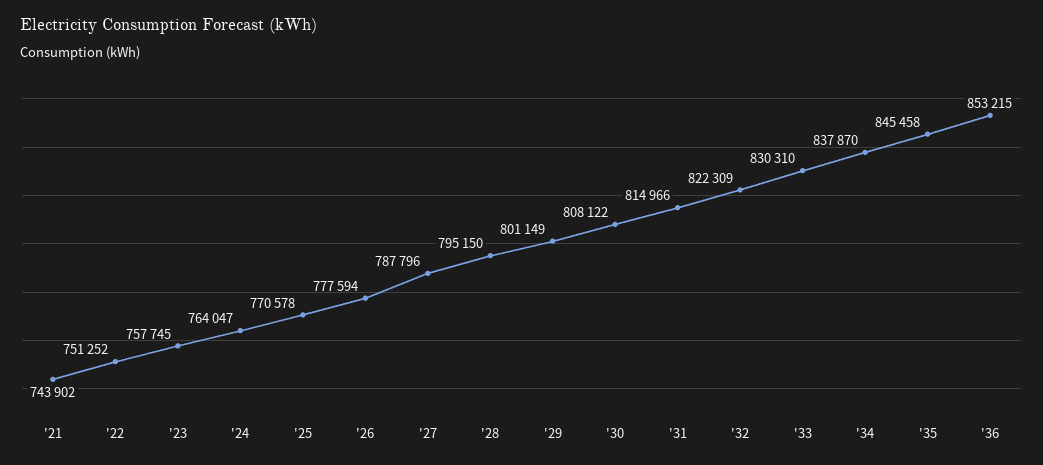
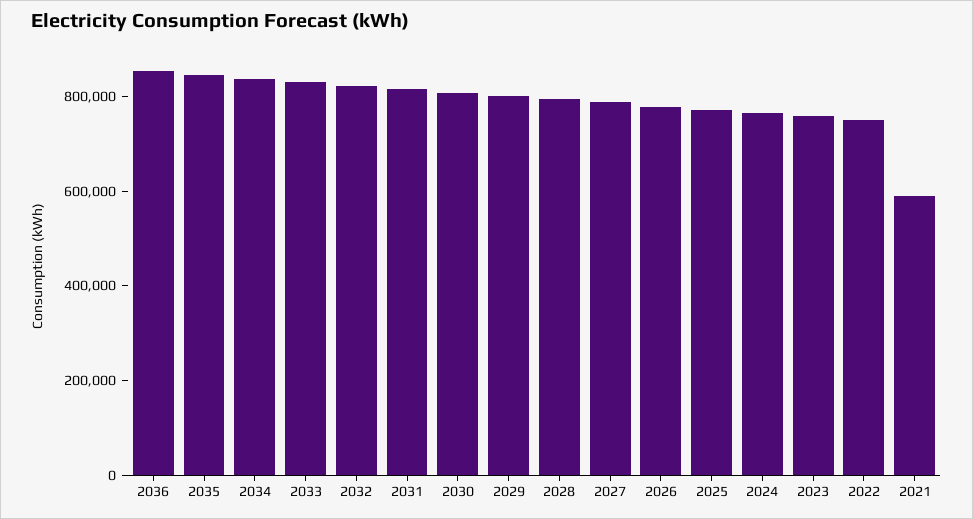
'21: 743902 -> 600000

